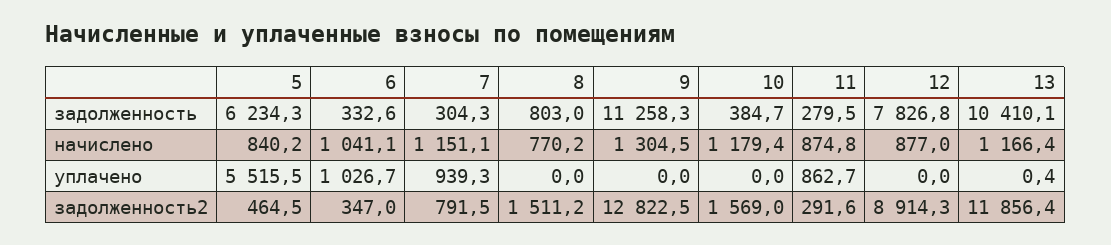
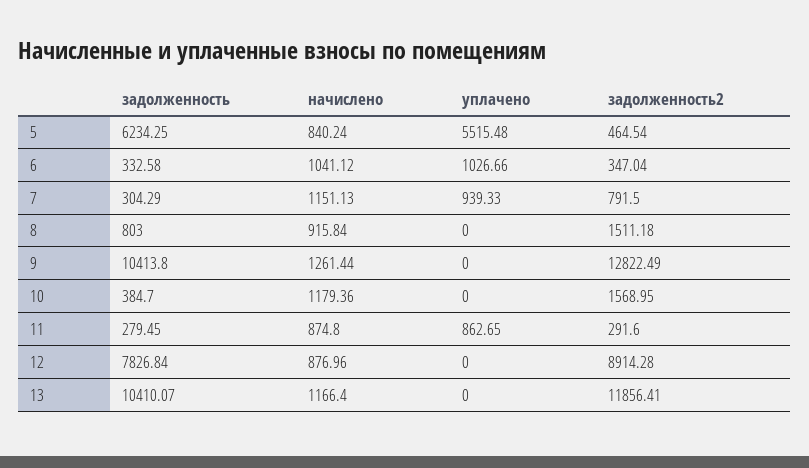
9, задолженность: 11258.3 -> 10413.8
8, начислено: 770.2 -> 915.84
9, начислено: 1304.5 -> 1261.44
13, уплачено: 0.4 -> 0

